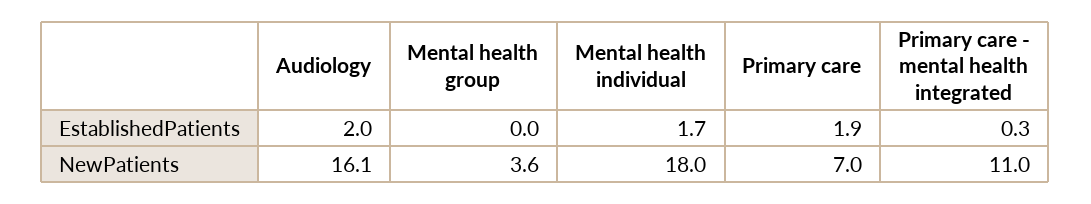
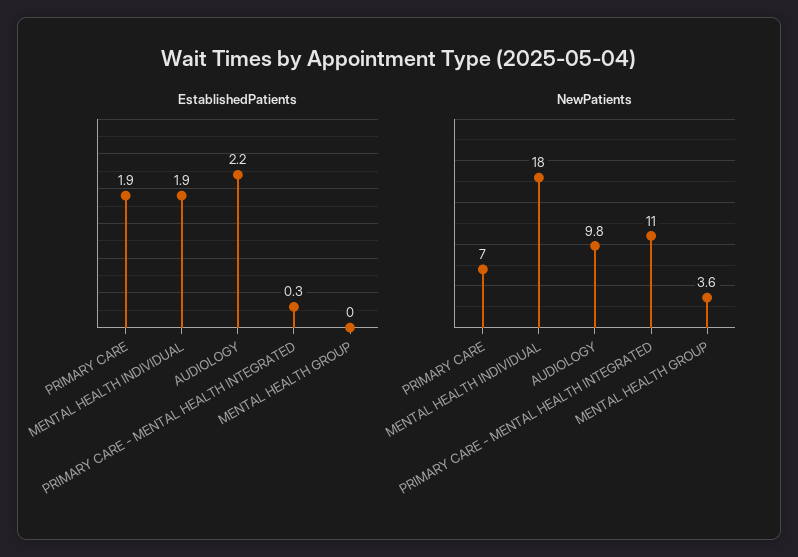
EstablishedPatients, Audiology: 2 -> 2.2
EstablishedPatients, Mental health individual: 1.7 -> 1.9
NewPatients, Audiology: 16.1 -> 9.8

